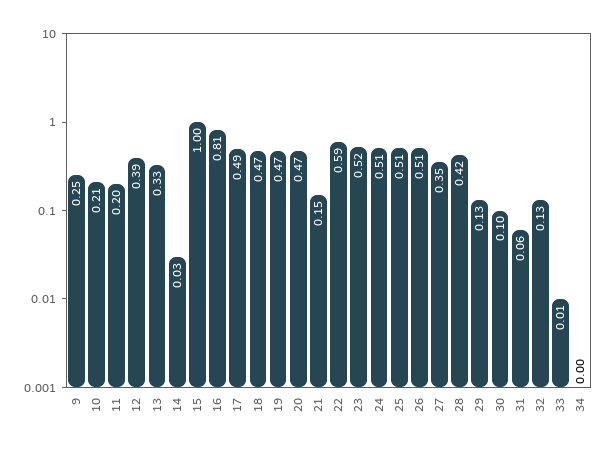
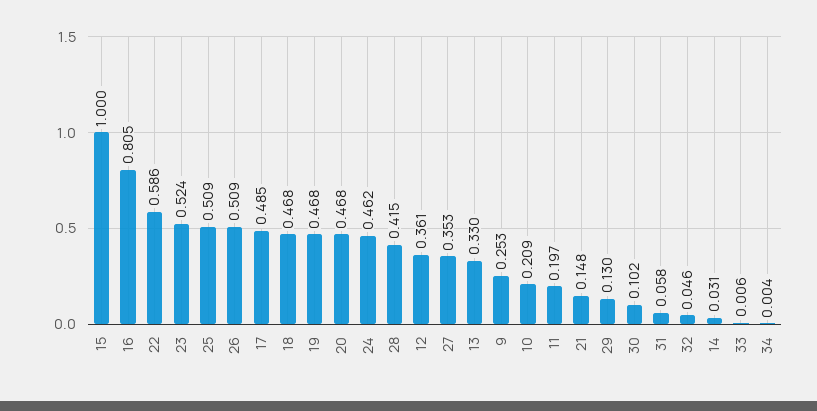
12: 0.39 -> 0.361
24: 0.51 -> 0.462
32: 0.13 -> 0.046

